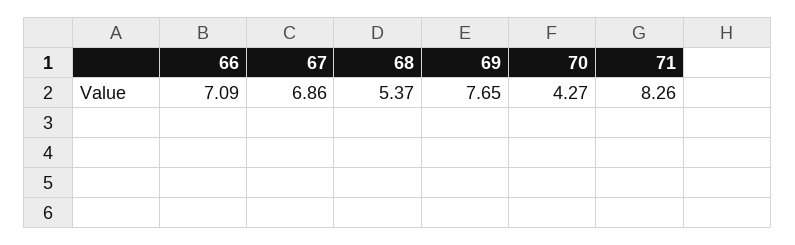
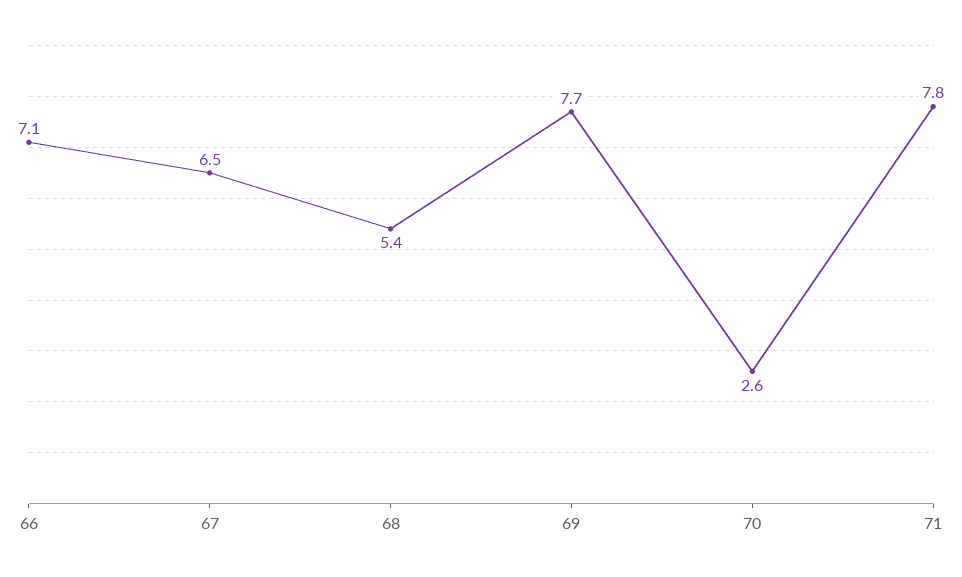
67: 6.86 -> 6.5
70: 4.27 -> 2.6
71: 8.26 -> 7.8

